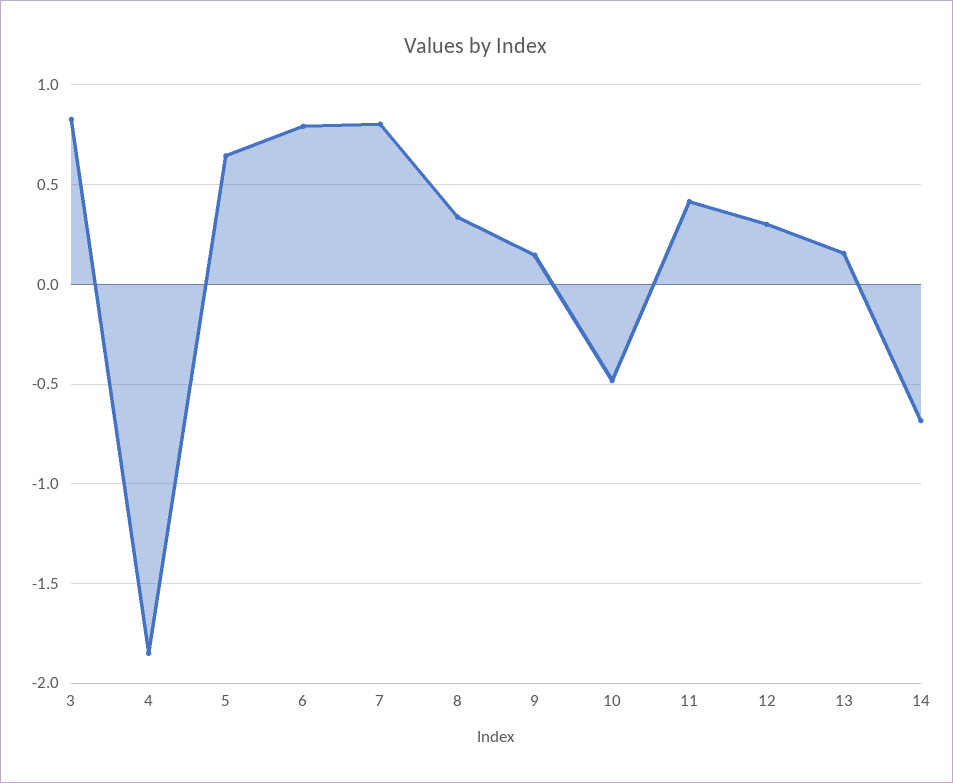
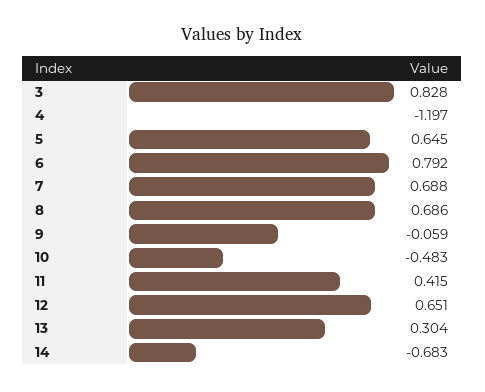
4: -1.85 -> -1.197
7: 0.8 -> 0.688
8: 0.35 -> 0.686
9: 0.15 -> -0.059
12: 0.3 -> 0.651
13: 0.15 -> 0.304

